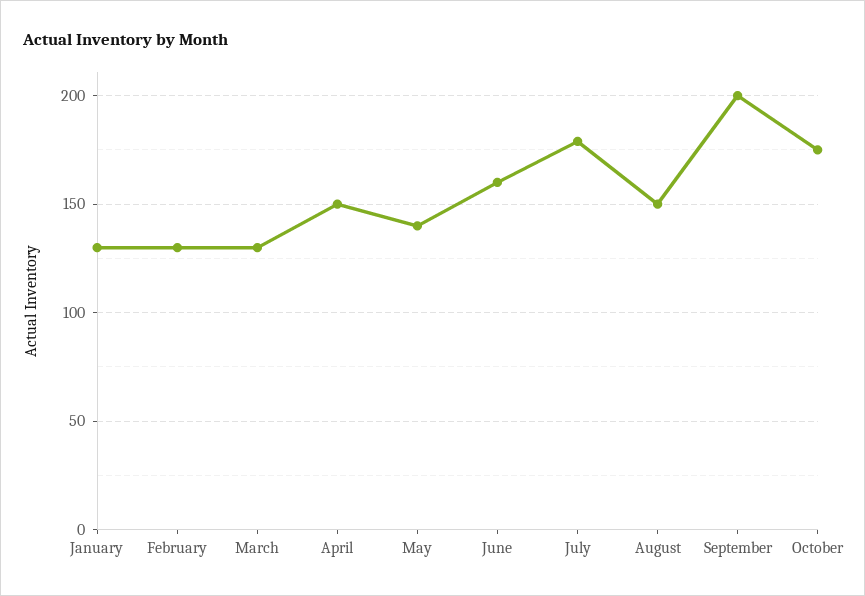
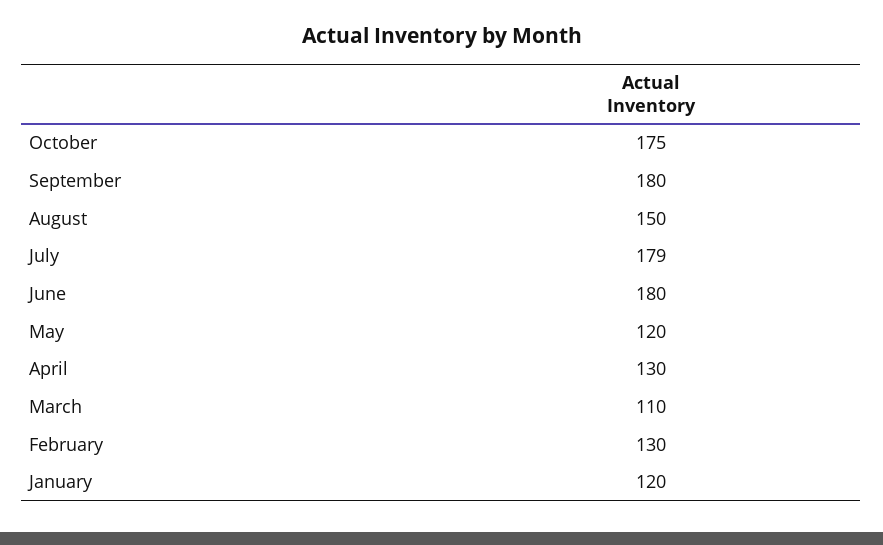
January: 130 -> 120
March: 130 -> 110
April: 150 -> 130
May: 140 -> 120
June: 160 -> 180
September: 200 -> 180

